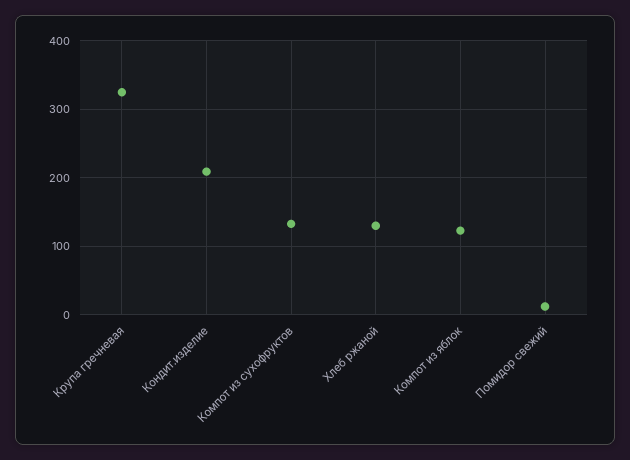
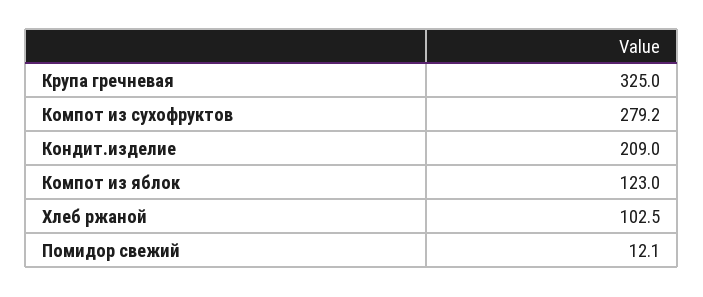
Компот из сухофруктов: 130 -> 279.2
Хлеб ржаной: 130 -> 102.5

